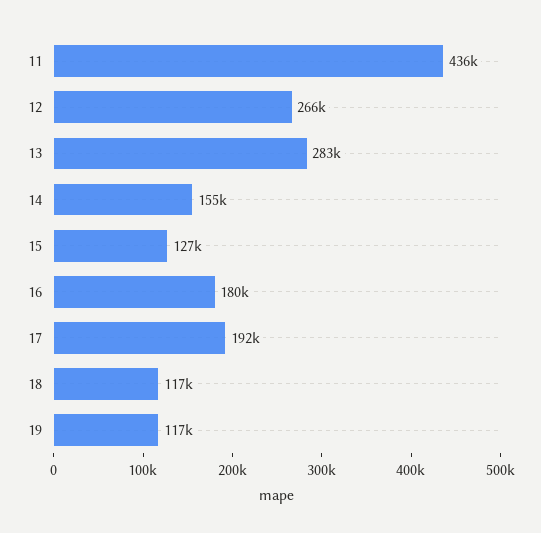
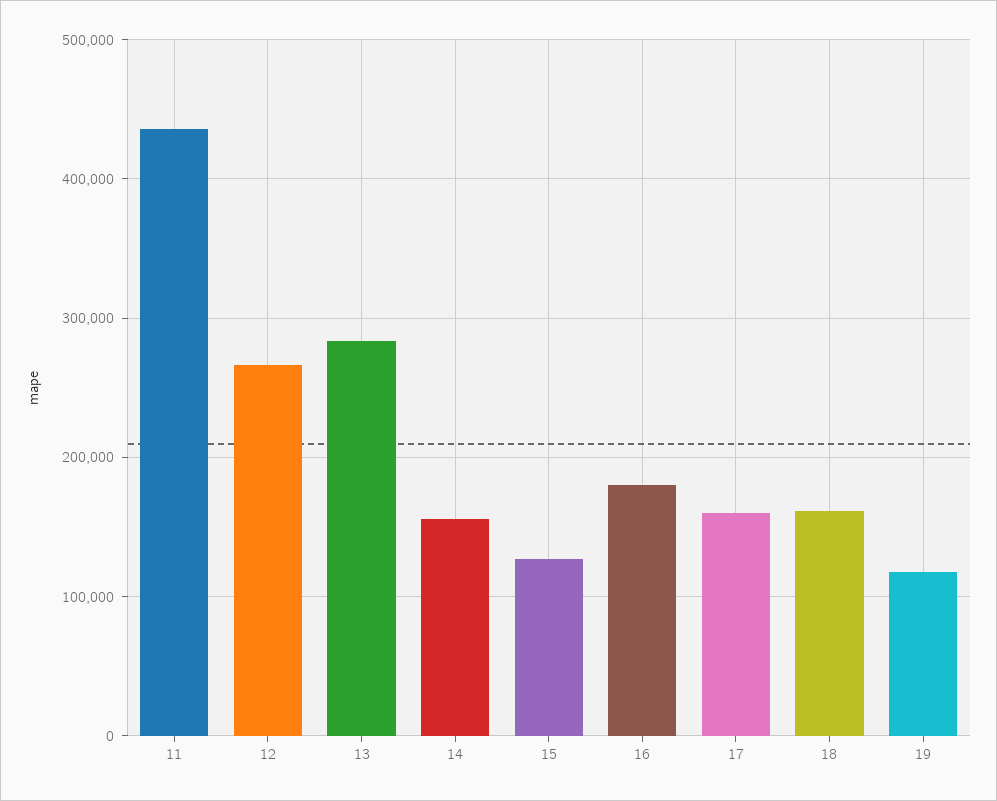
17: 192000 -> 160000
18: 117000 -> 160000

